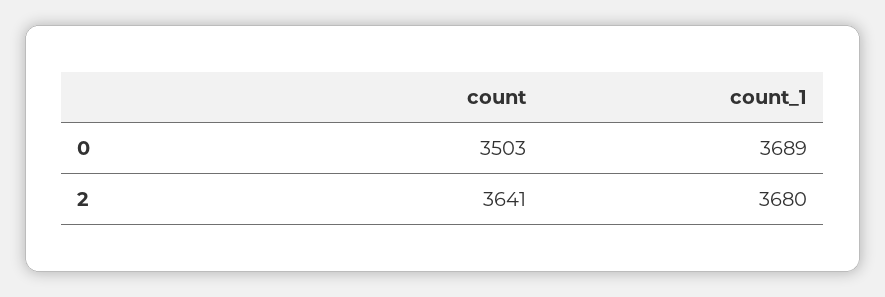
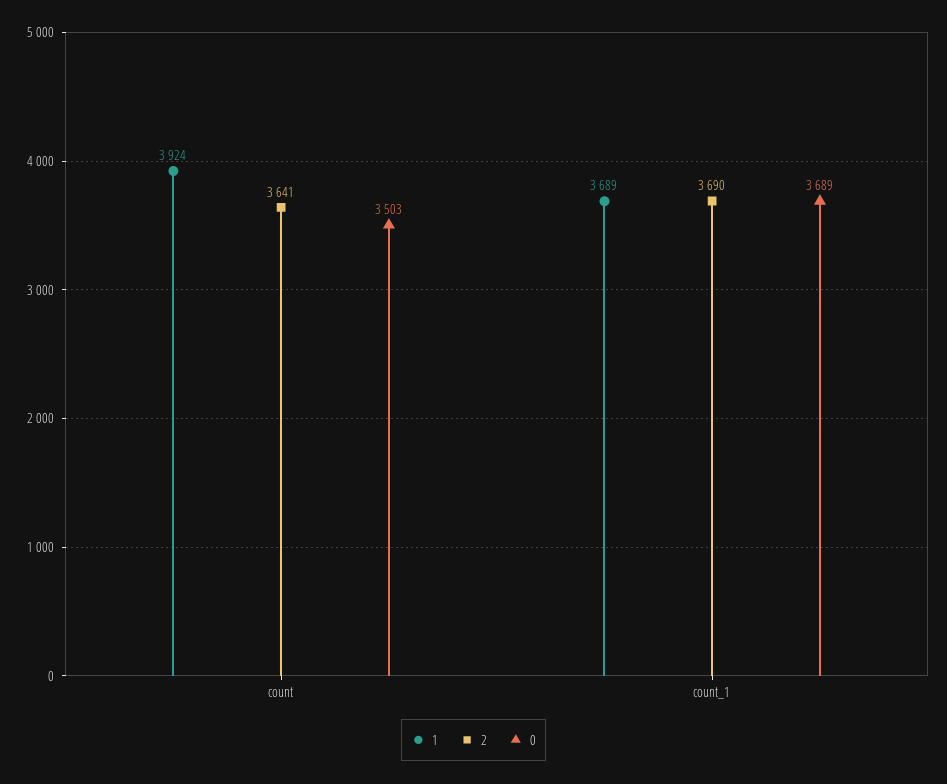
2, count_1: 3680 -> 3690
1, count: none -> 3924
1, count_1: none -> 3689

